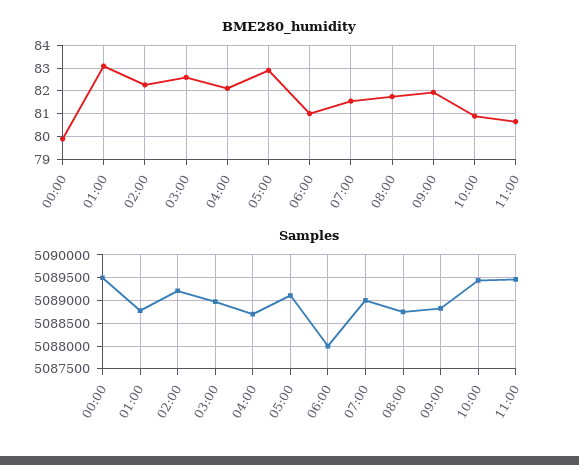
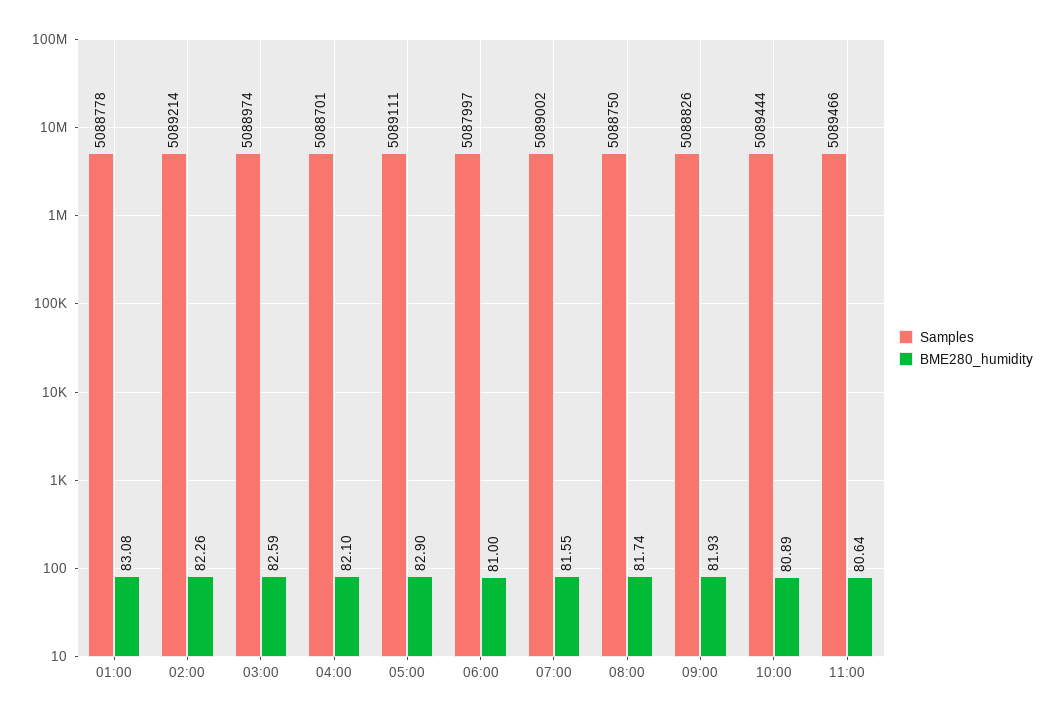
BME280_humidity, 00:00: 80 -> none
Samples, 00:00: 5089500 -> none

